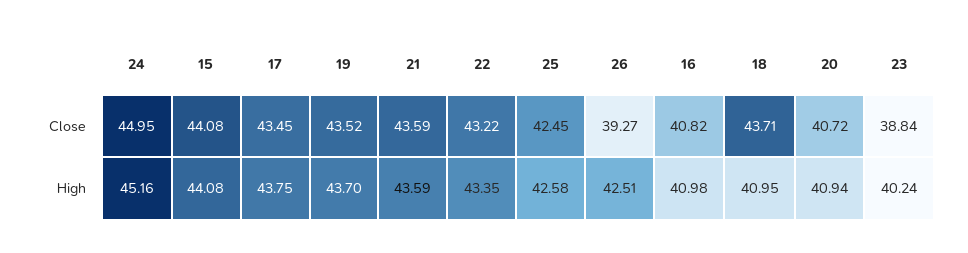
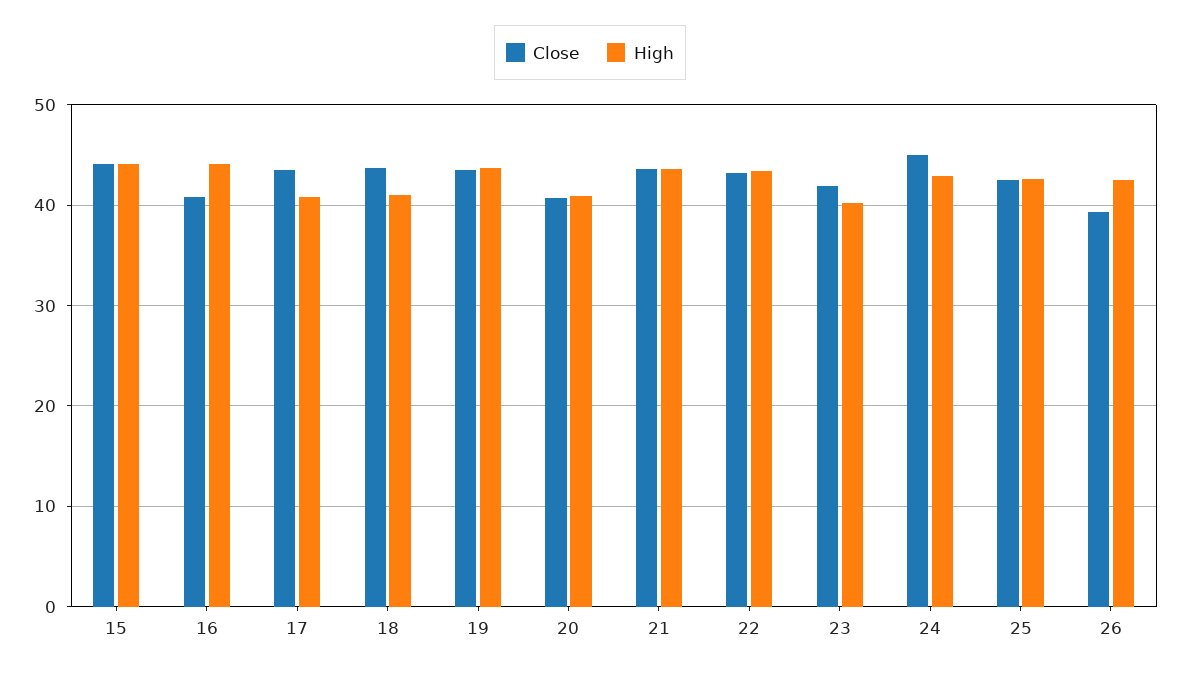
Close, 23: 38.84 -> 42
High, 24: 45.16 -> 43
High, 17: 43.75 -> 41
High, 16: 40.98 -> 44

